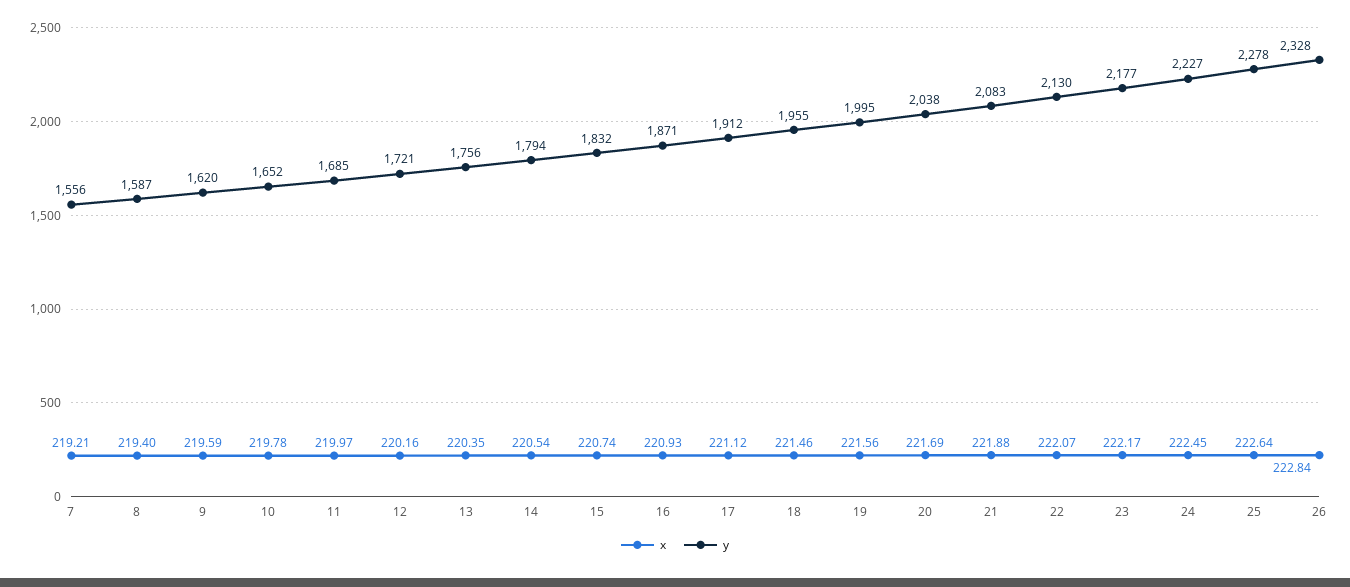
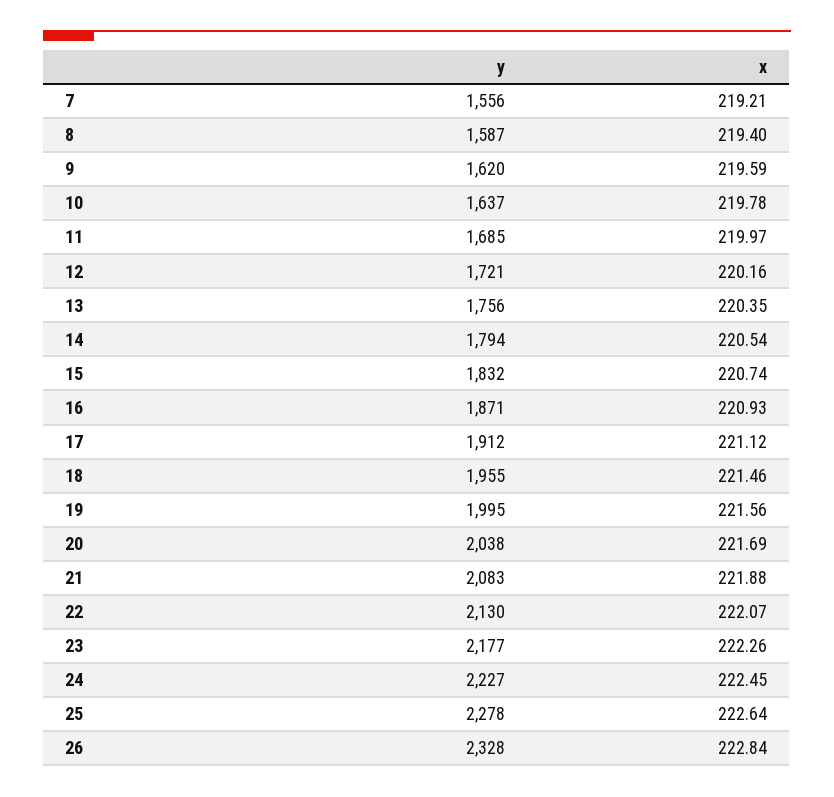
y, 10: 1652 -> 1637
x, 23: 222.17 -> 222.26

